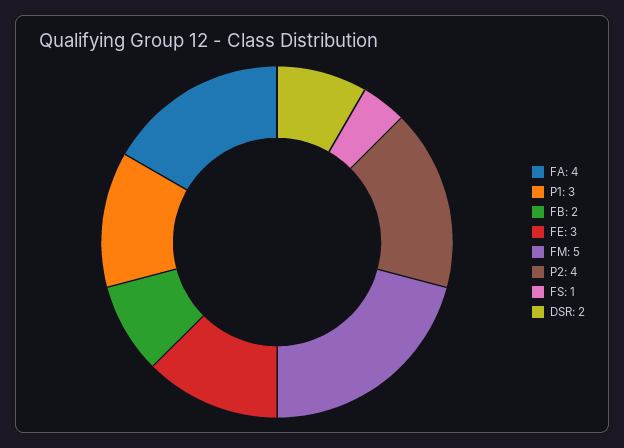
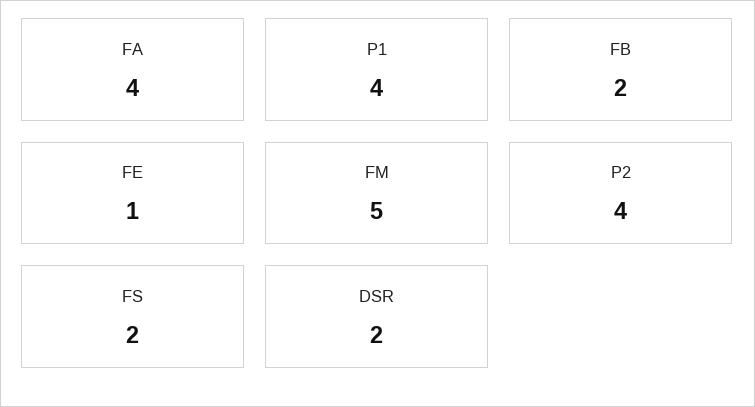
P1: 3 -> 4
FE: 3 -> 1
FS: 1 -> 2

